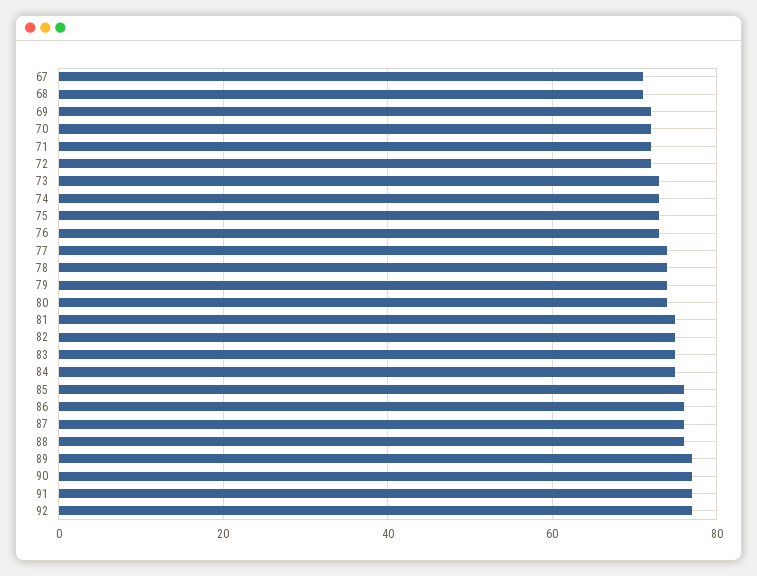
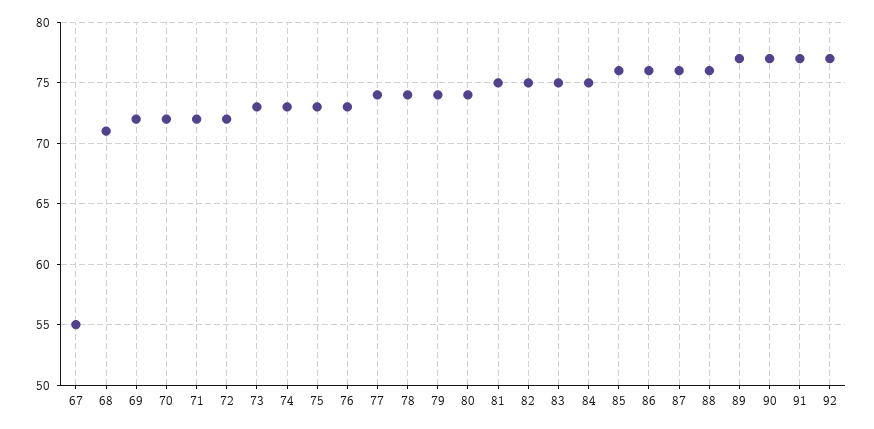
67: 70 -> 55

